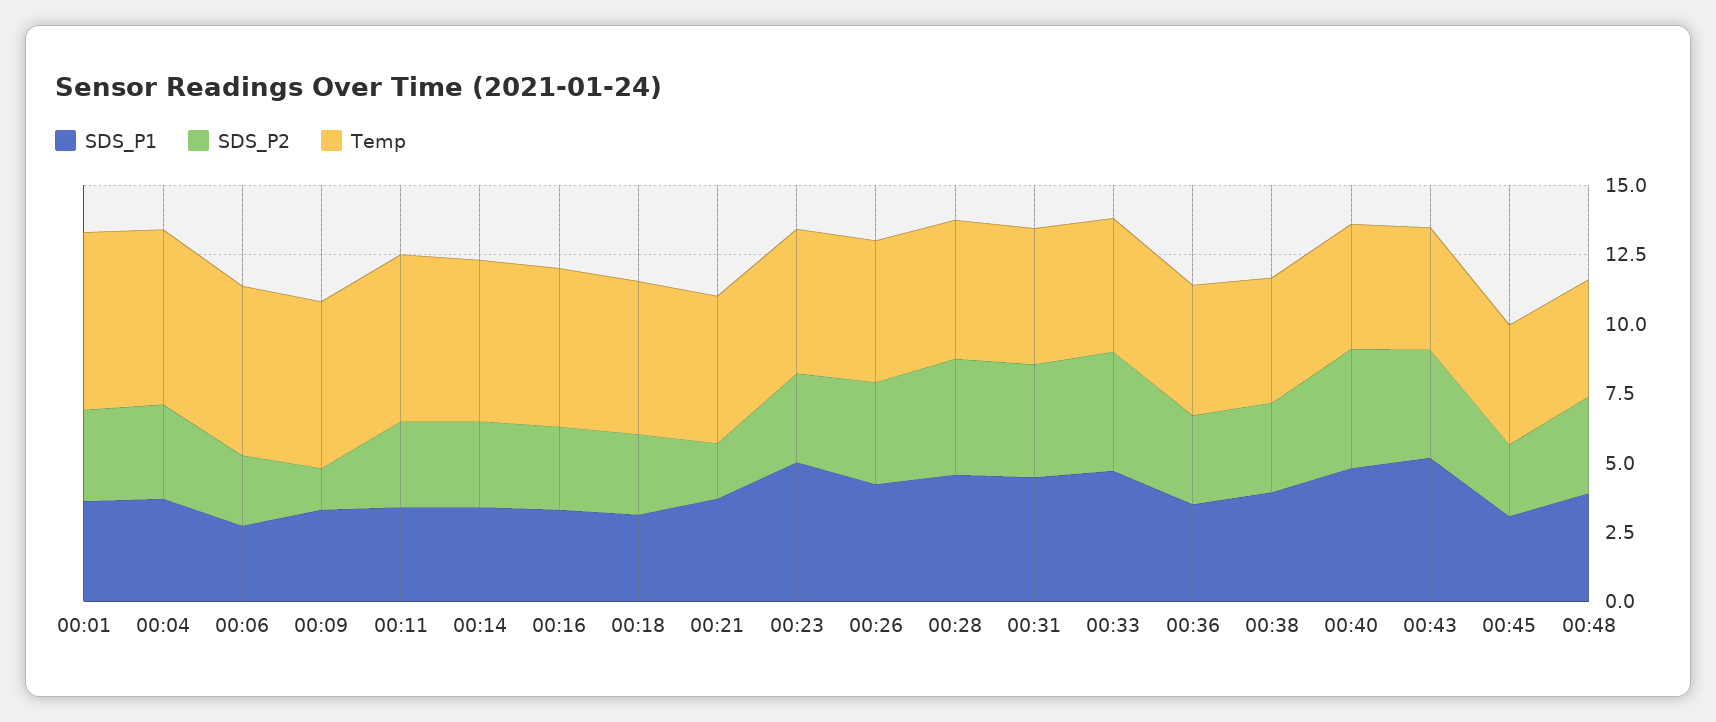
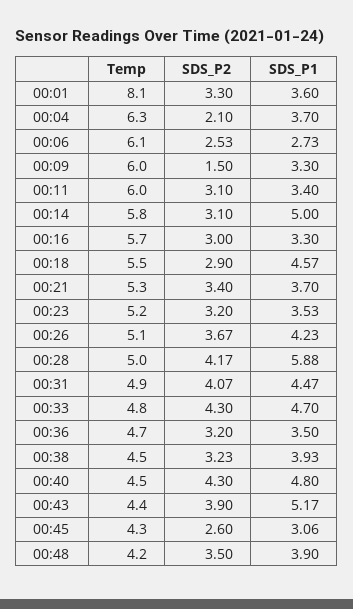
Temp, 00:01: 6.5 -> 8.1
SDS_P2, 00:04: 3.5 -> 2.1
SDS_P1, 00:14: 3.5 -> 5
SDS_P1, 00:18: 3 -> 4.57
SDS_P2, 00:21: 2 -> 3.4
SDS_P1, 00:23: 5 -> 3.53
SDS_P1, 00:28: 4.5 -> 5.88

